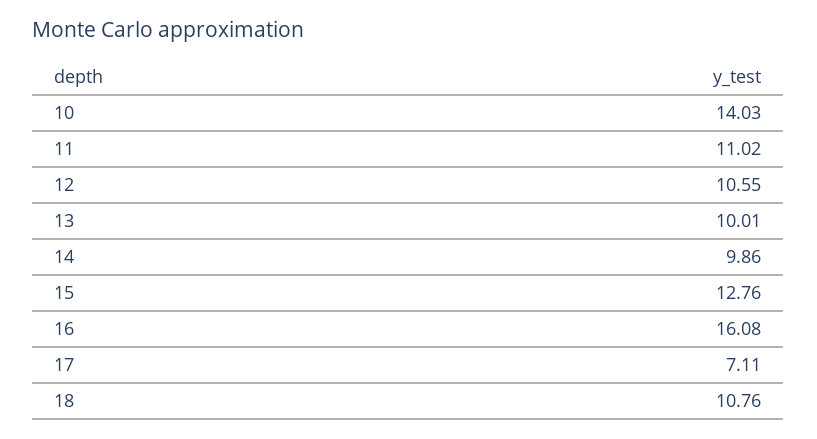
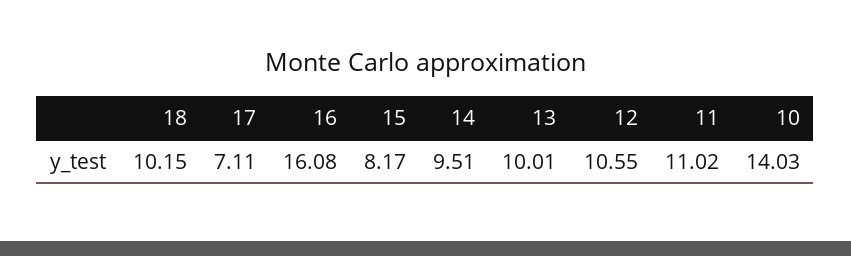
14: 9.86 -> 9.51
15: 12.76 -> 8.17
18: 10.76 -> 10.15

